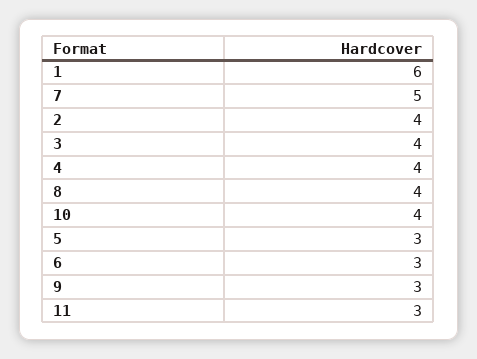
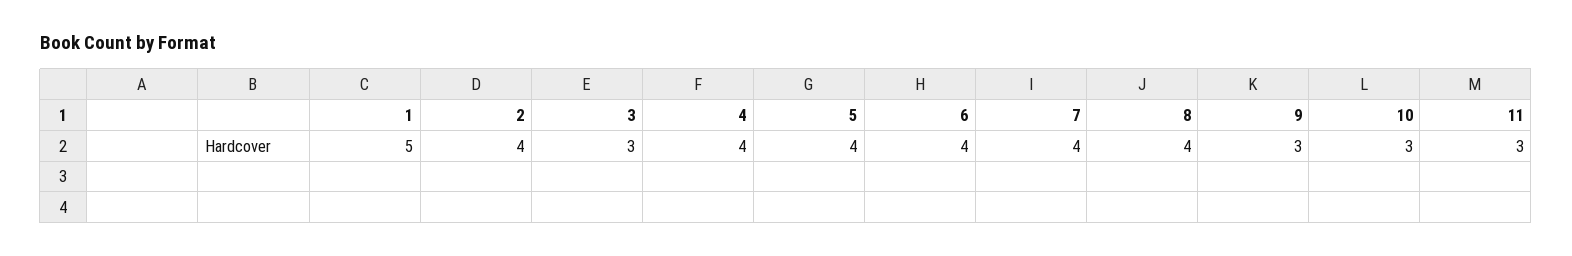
1: 6 -> 5
7: 5 -> 4
3: 4 -> 3
10: 4 -> 3
5: 3 -> 4
6: 3 -> 4

